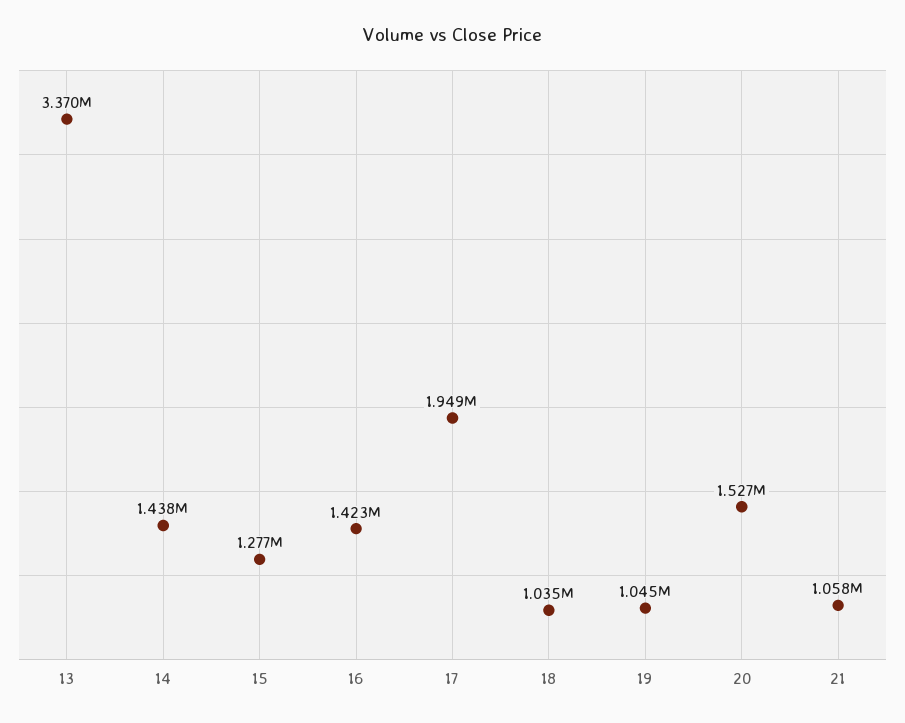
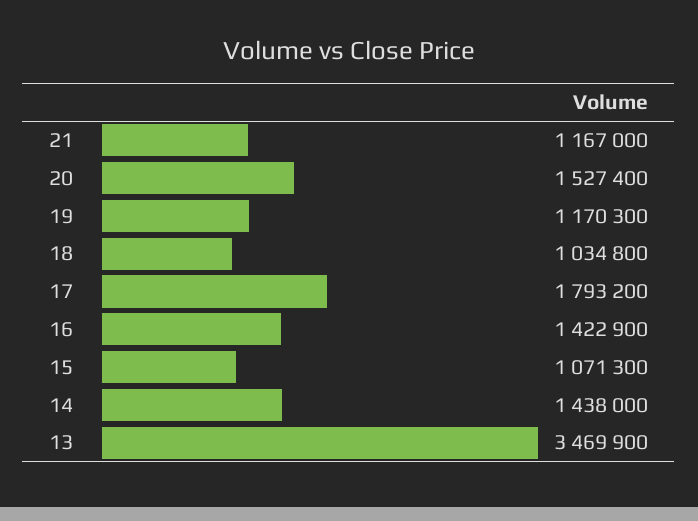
13: 3370000 -> 3469900
15: 1277000 -> 1071300
17: 1949000 -> 1793200
19: 1045000 -> 1170300
21: 1058000 -> 1167000

